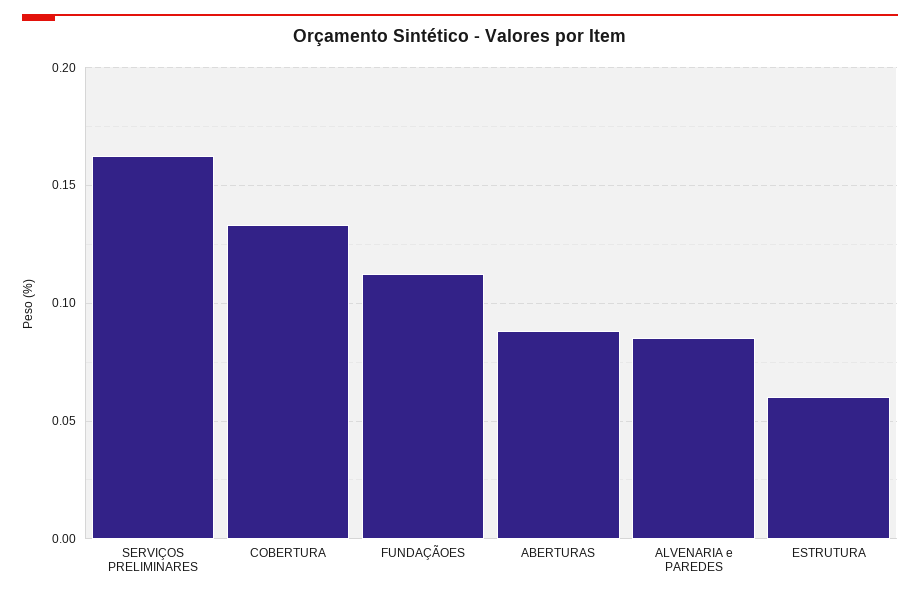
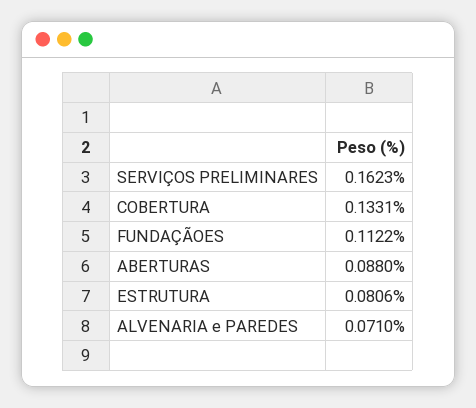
ALVENARIA e PAREDES: 0.085 -> 0.071
ESTRUTURA: 0.06 -> 0.0806

